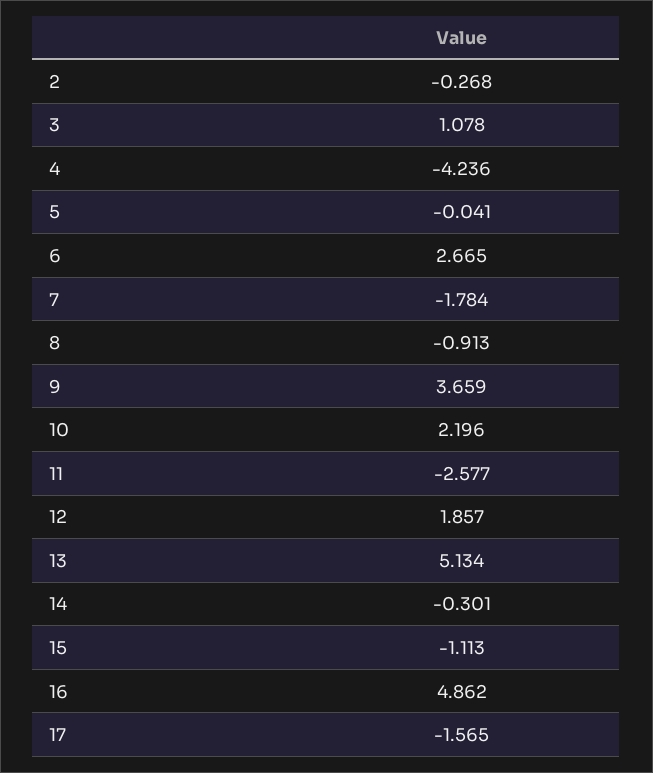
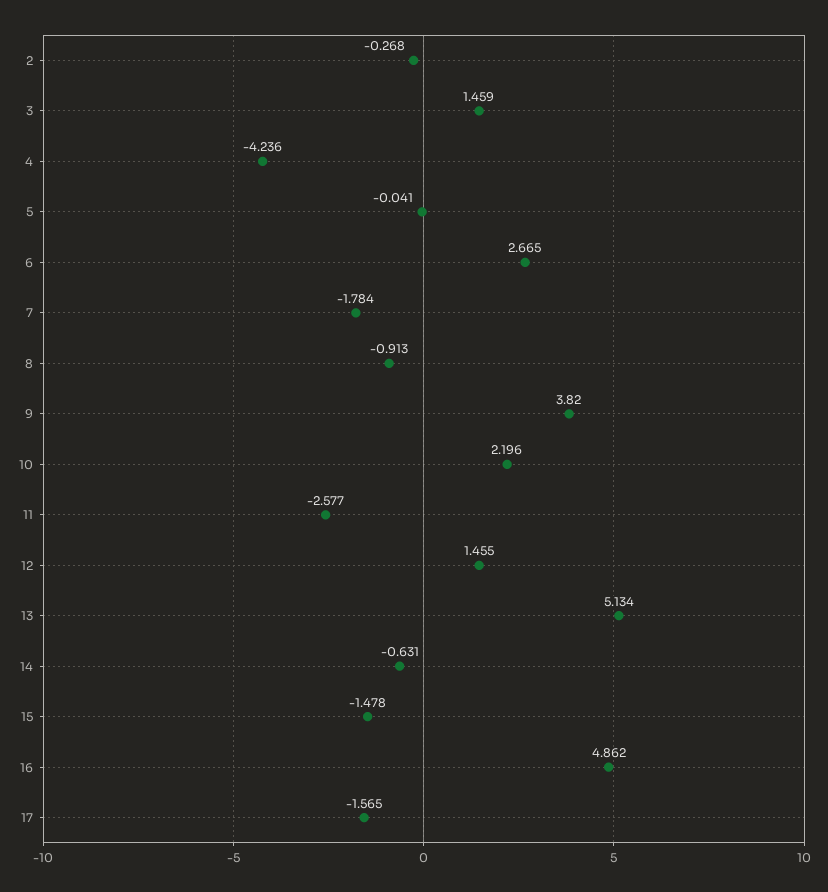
3: 1.078 -> 1.459
9: 3.659 -> 3.82
12: 1.857 -> 1.455
14: -0.301 -> -0.631
15: -1.113 -> -1.478

